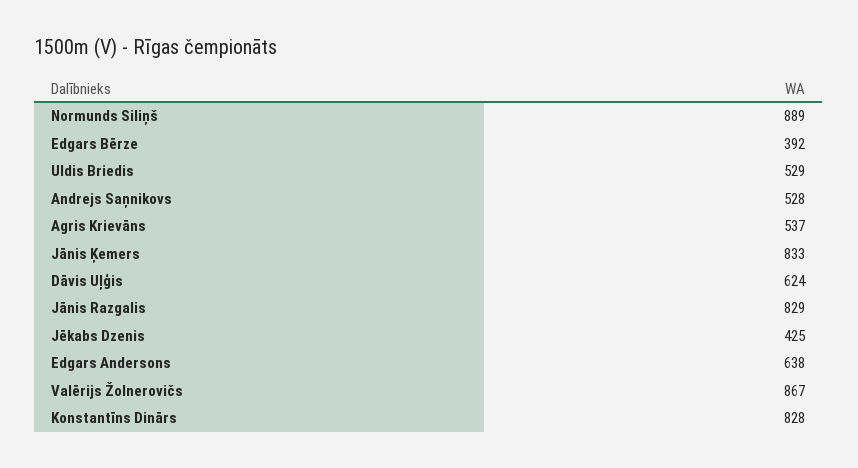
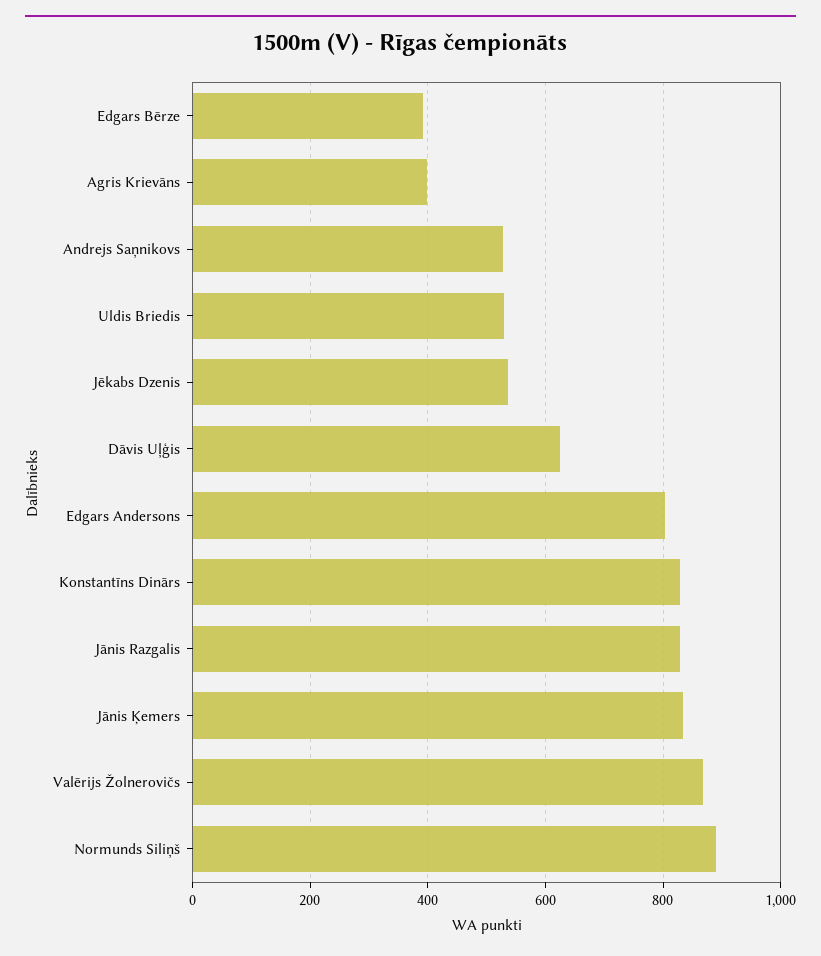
Agris Krievāns: 537 -> 400
Jēkabs Dzenis: 425 -> 540
Edgars Andersons: 638 -> 800

